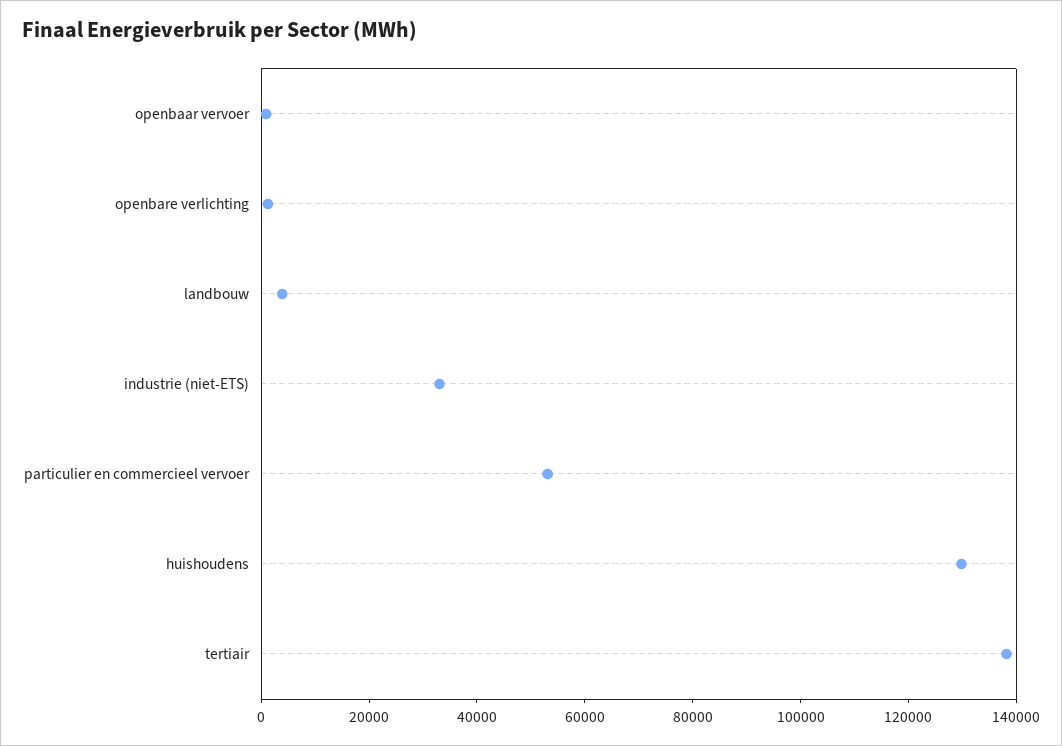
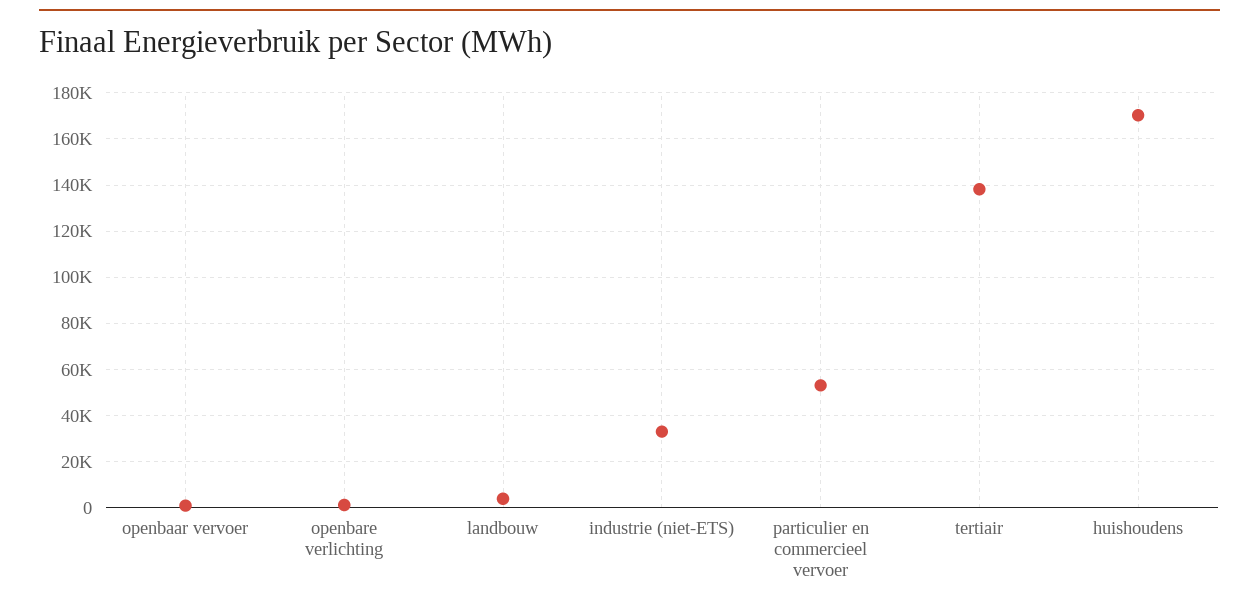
huishoudens: 130000 -> 170000

